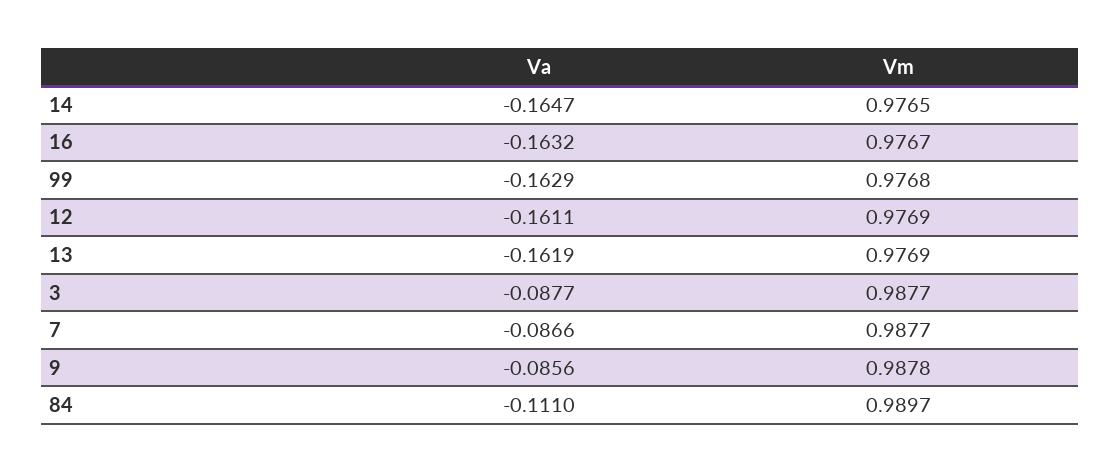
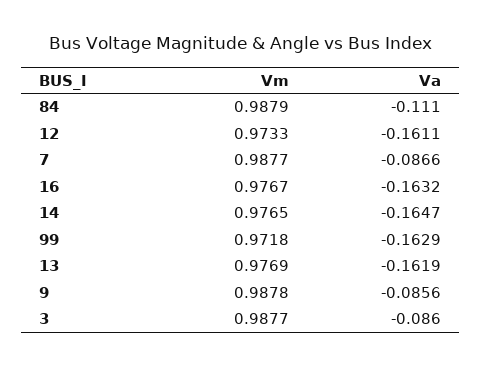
Vm, 99: 0.9768 -> 0.9718
Vm, 12: 0.9769 -> 0.9733
Va, 3: -0.0877 -> -0.086
Vm, 84: 0.9897 -> 0.9879

